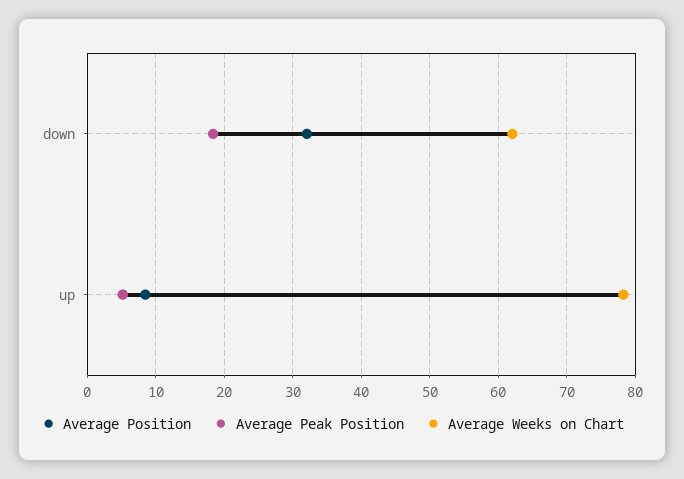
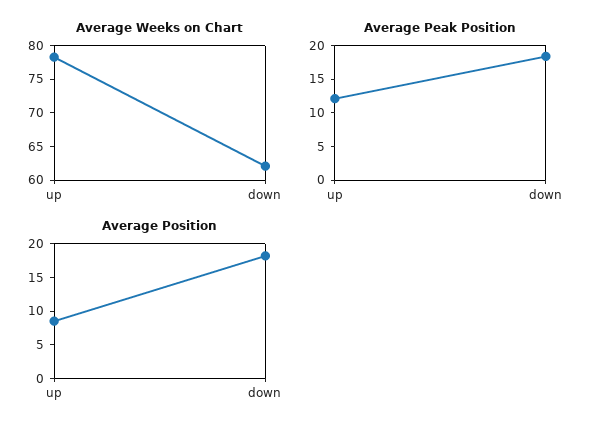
Average Position, down: 32 -> 17.5
Average Peak Position, up: 5 -> 12.5

